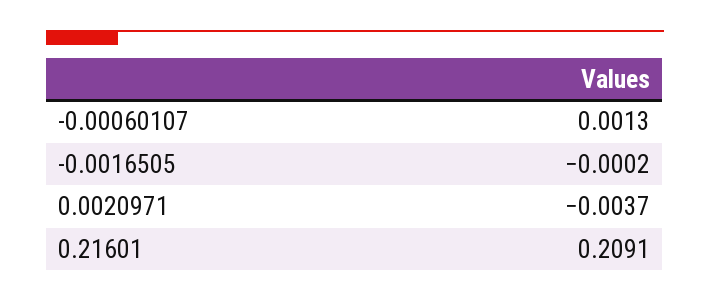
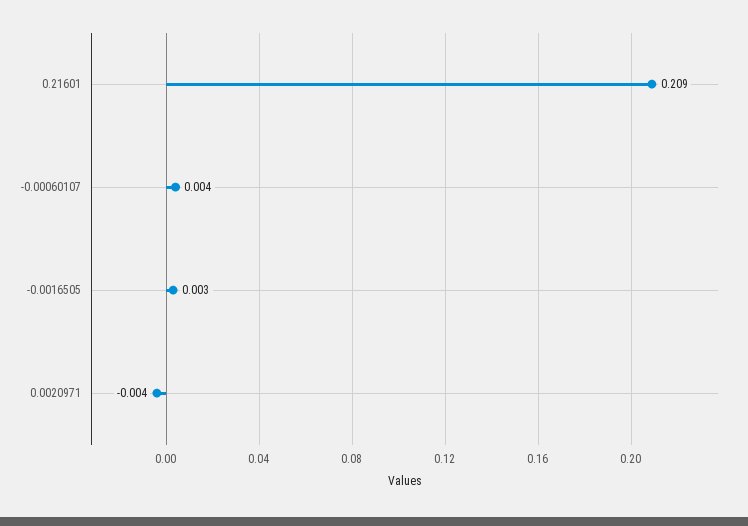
-0.00060107: 0.0013 -> 0.004
-0.0016505: -0.0002 -> 0.003

